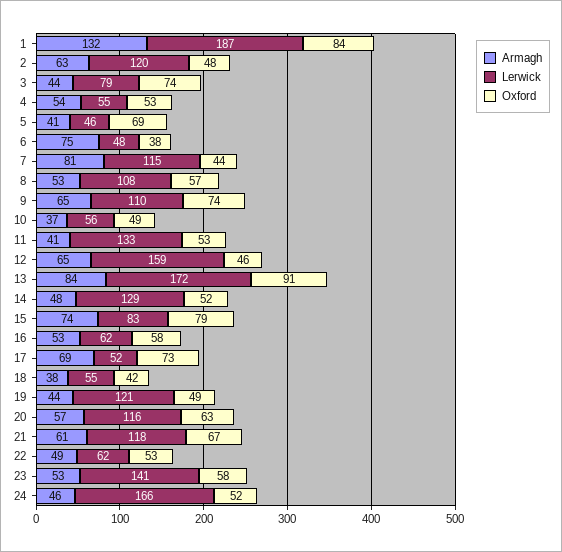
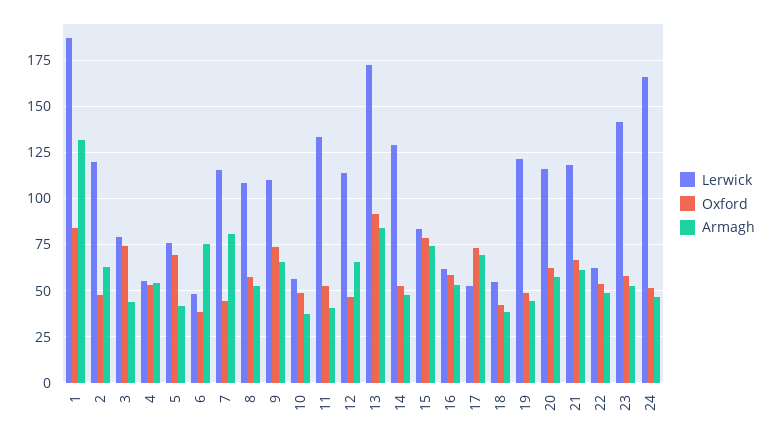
Lerwick, 5: 46 -> 75
Lerwick, 12: 159 -> 115

